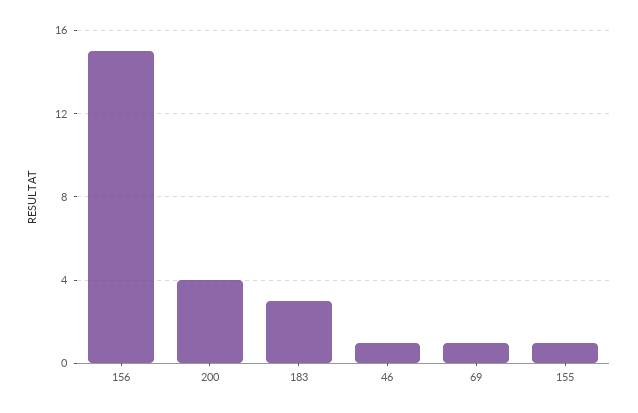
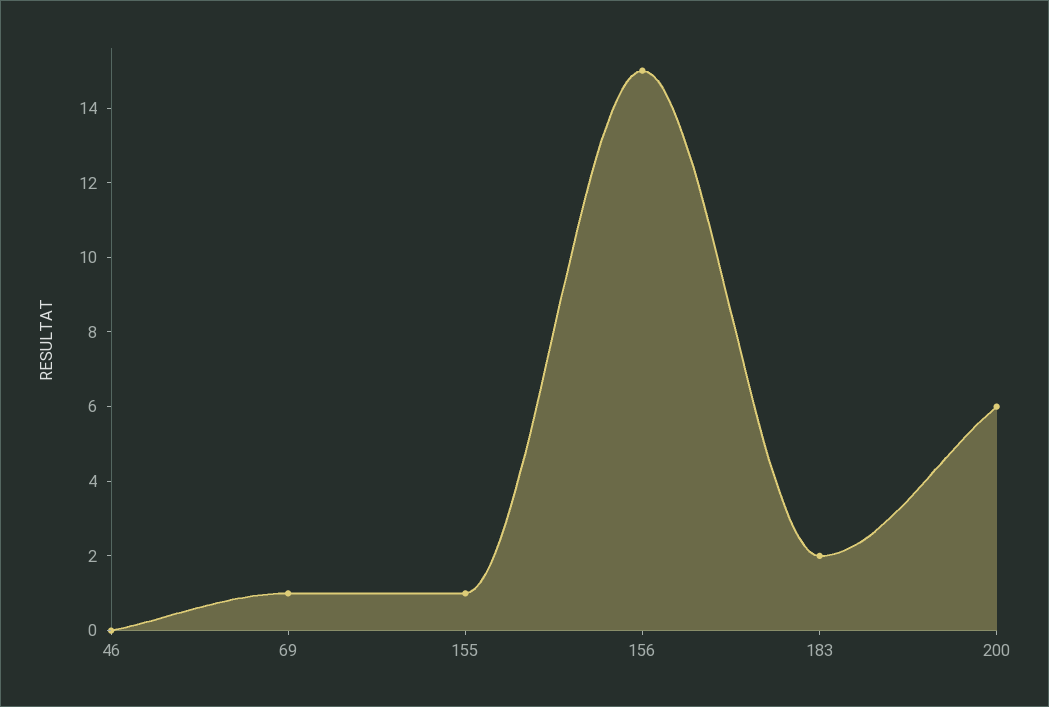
200: 4 -> 6
183: 3 -> 2
46: 1 -> 0

